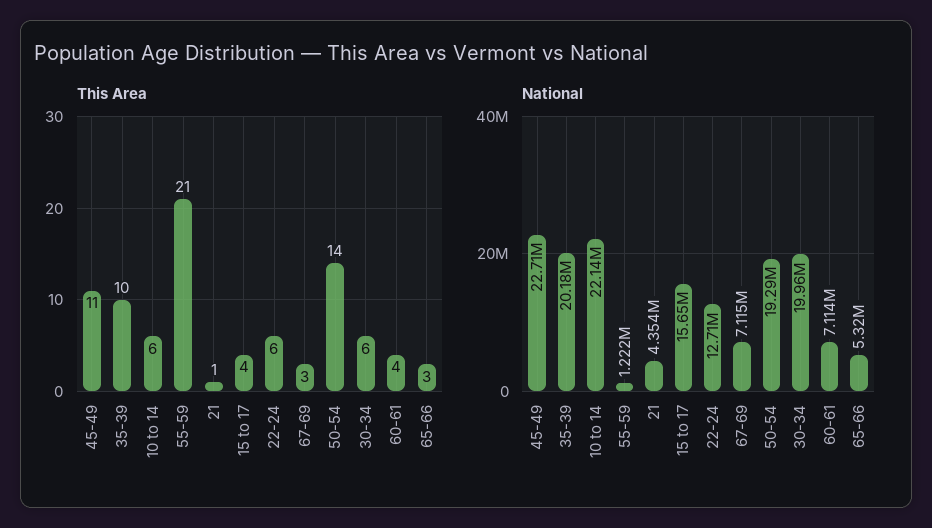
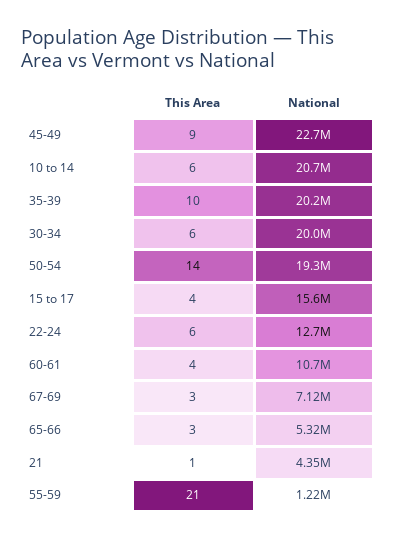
This Area, 45-49: 11 -> 9
National, 10 to 14: 22140000 -> 20700000
National, 60-61: 7114000 -> 10700000

